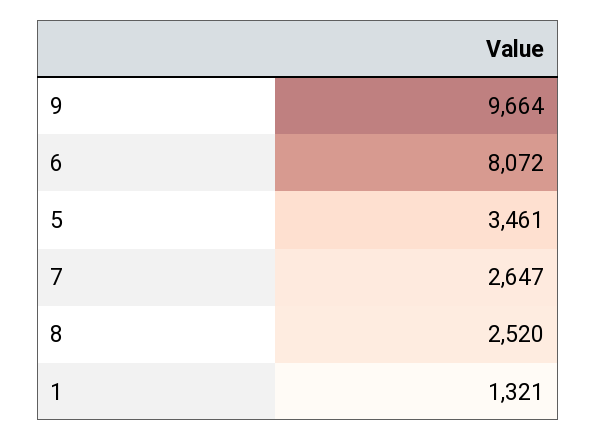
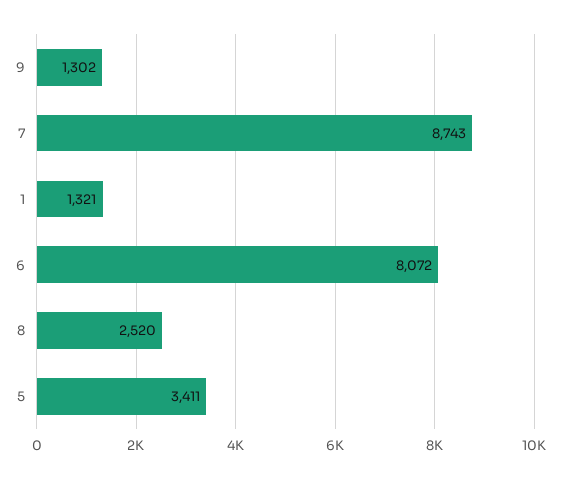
9: 9664 -> 1302
5: 3461 -> 3411
7: 2647 -> 8743

